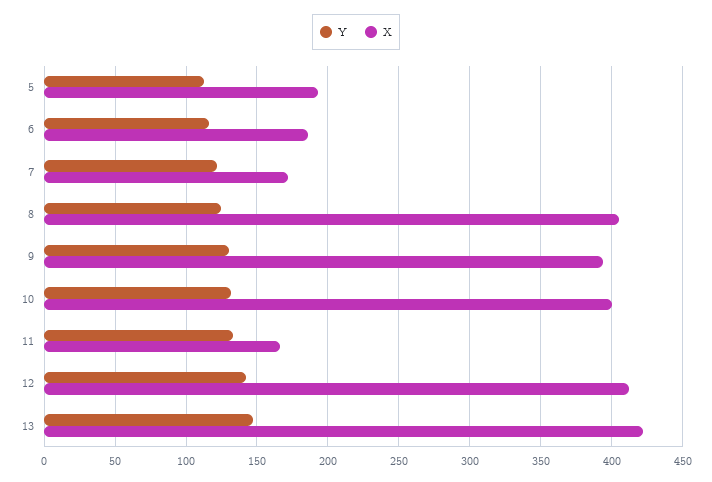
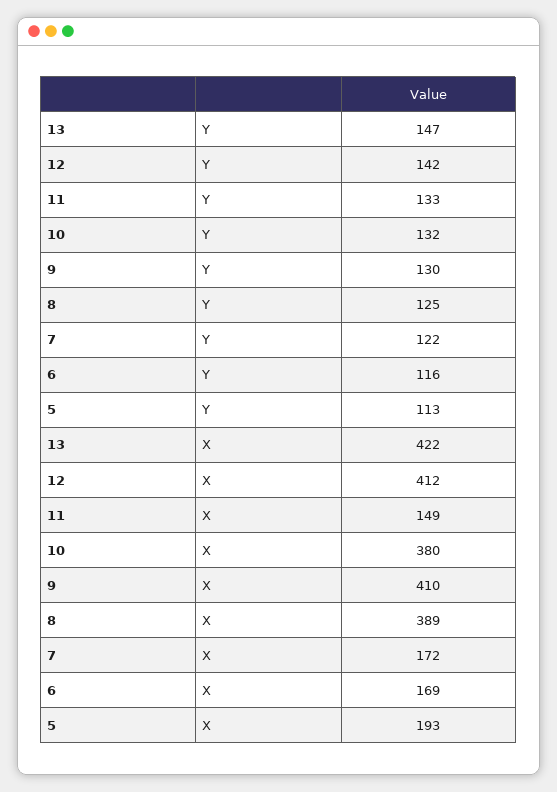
X, 6: 185 -> 169
X, 8: 405 -> 389
X, 9: 395 -> 410
X, 10: 400 -> 380
X, 11: 165 -> 149

